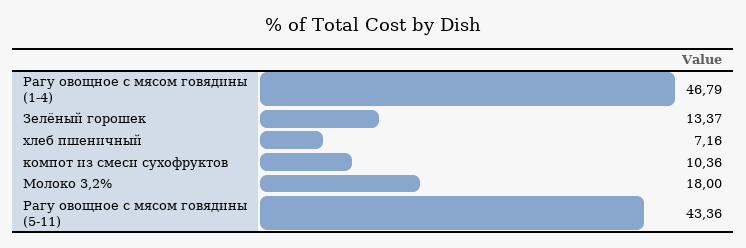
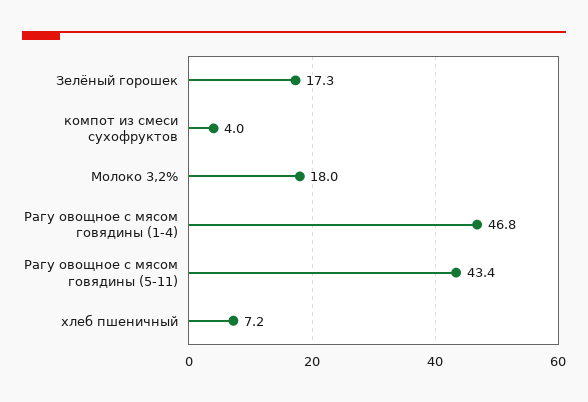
Зелёный горошек: 13.37 -> 17.3
компот из смеси сухофруктов: 10.36 -> 4

